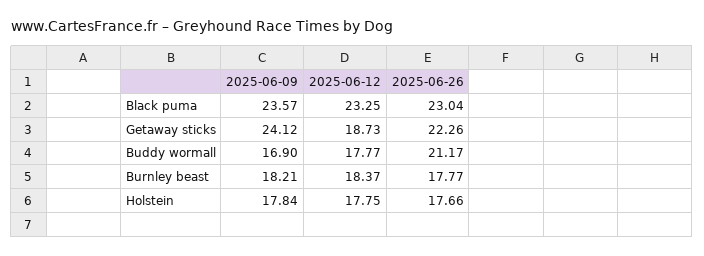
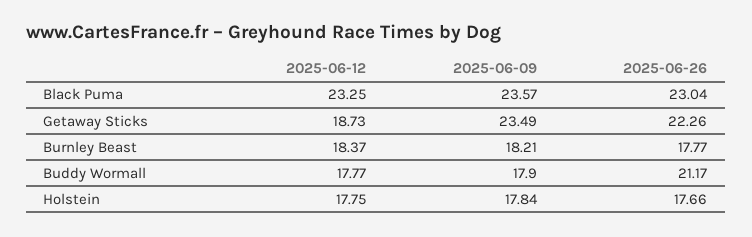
2025-06-09, Getaway sticks: 24.12 -> 23.49
2025-06-09, Buddy wormall: 16.9 -> 17.9

